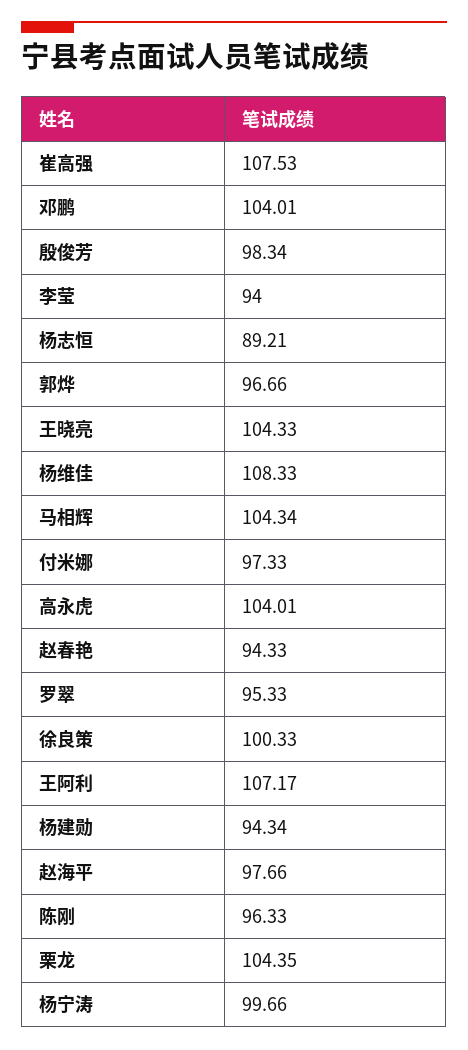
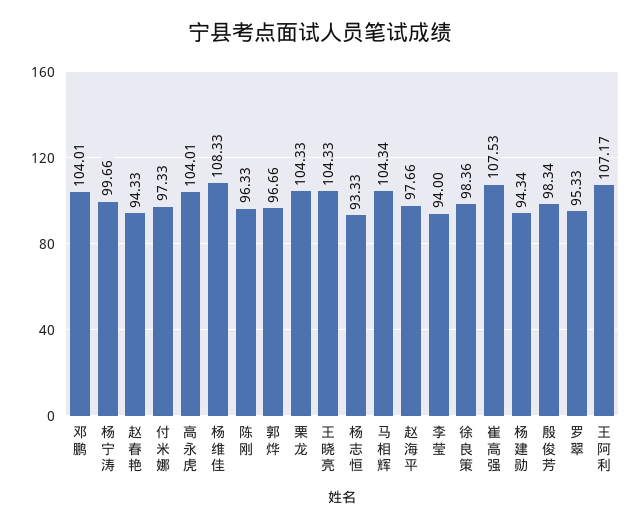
杨志恒: 89.21 -> 93.33
徐良策: 100.33 -> 98.36
栗龙: 104.35 -> 104.33

